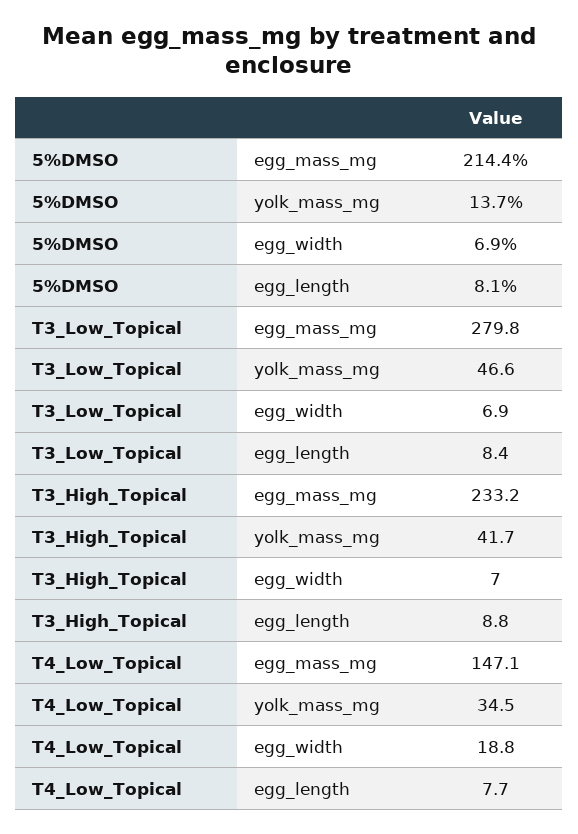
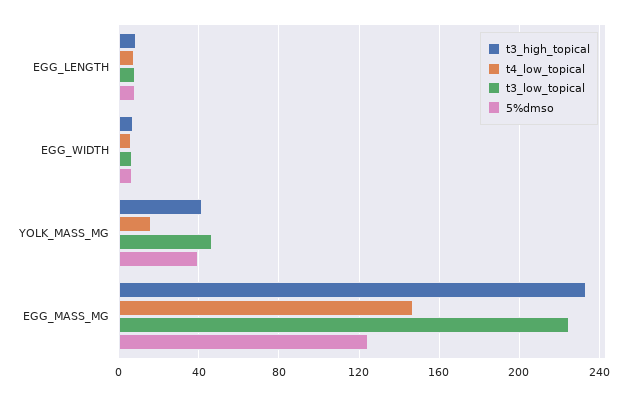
5%DMSO, egg_mass_mg: 214.4 -> 125
5%DMSO, yolk_mass_mg: 13.7 -> 40
T3_Low_Topical, egg_mass_mg: 279.8 -> 225
T4_Low_Topical, yolk_mass_mg: 34.5 -> 15
T4_Low_Topical, egg_width: 18.8 -> 5

